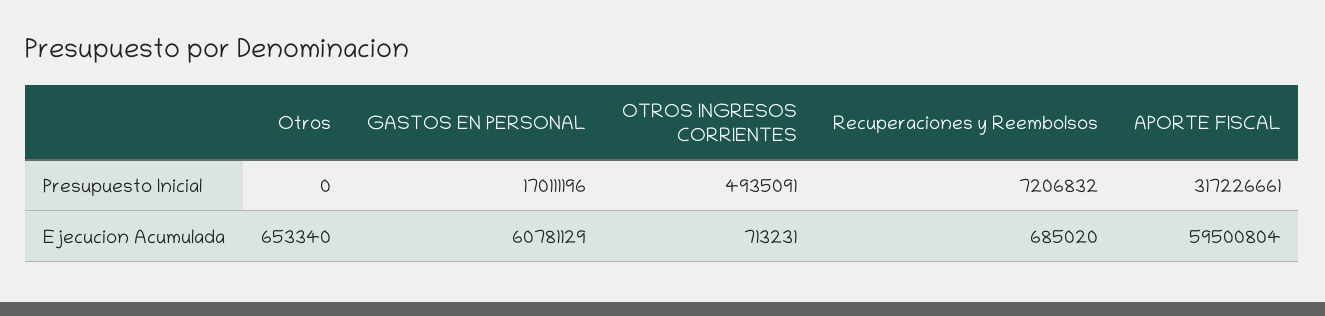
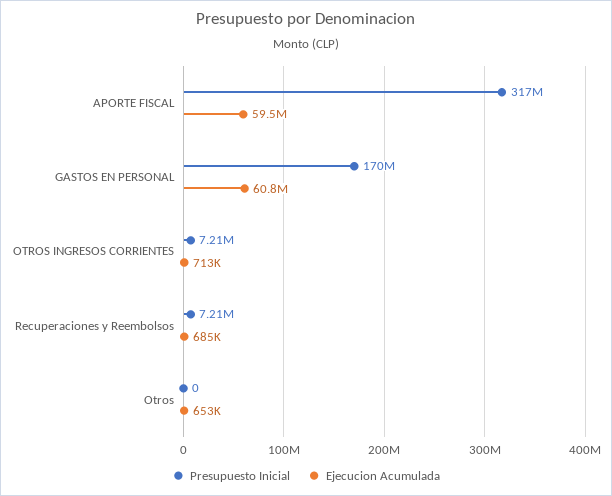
Presupuesto Inicial, OTROS INGRESOS CORRIENTES: 4935091 -> 7210000

